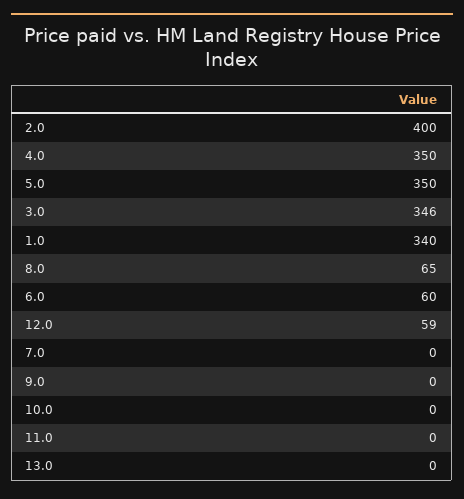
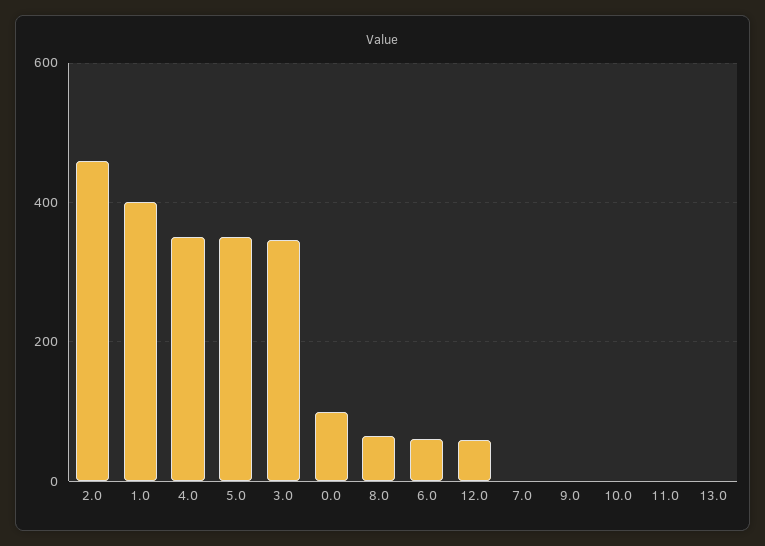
2.0: 400 -> 460
1.0: 340 -> 400
0.0: none -> 100

